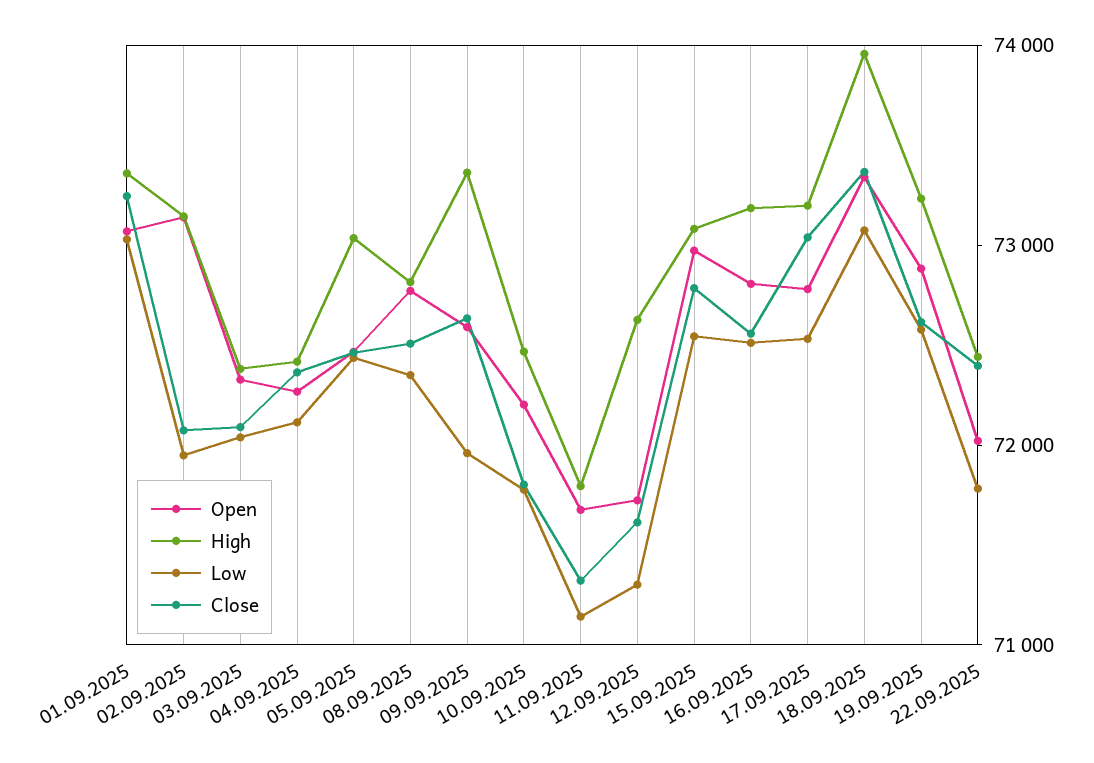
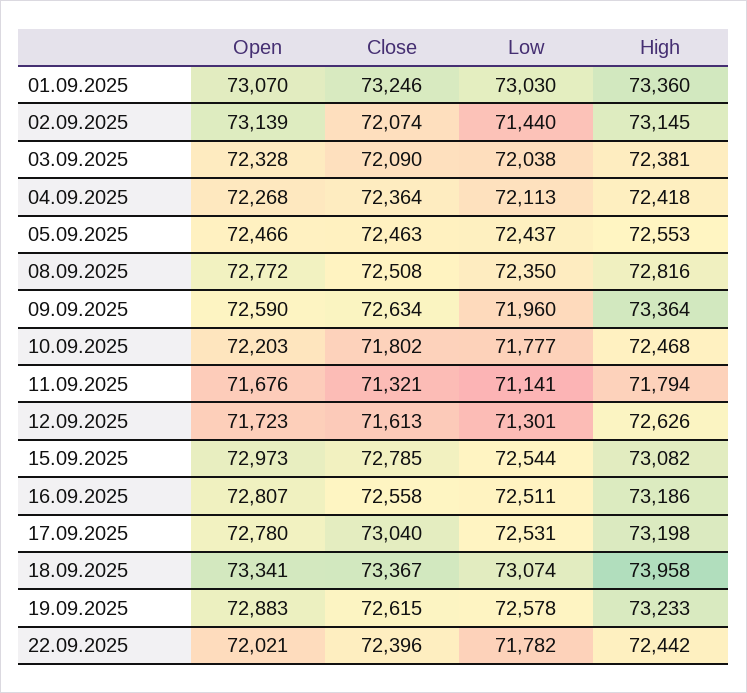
Low, 02.09.2025: 72000 -> 71440
High, 05.09.2025: 73000 -> 72553

